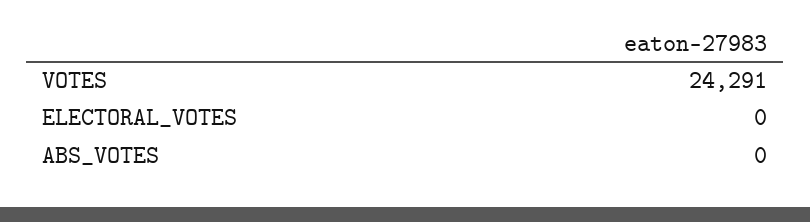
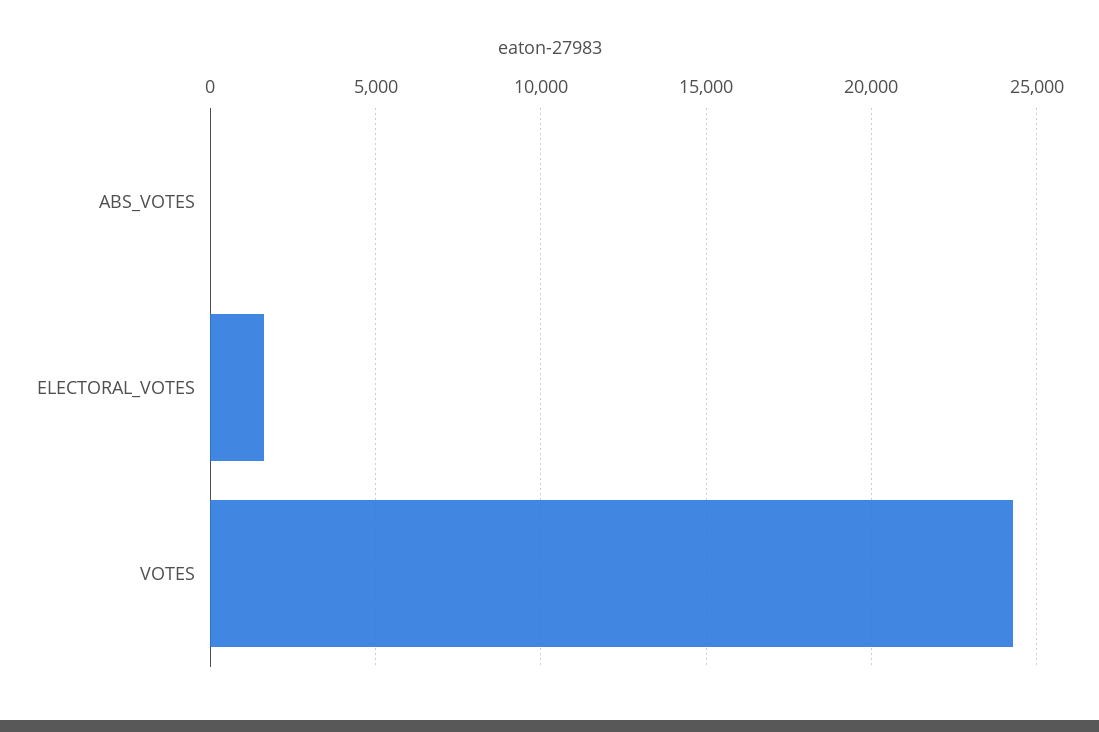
ELECTORAL_VOTES: 0 -> 1500

